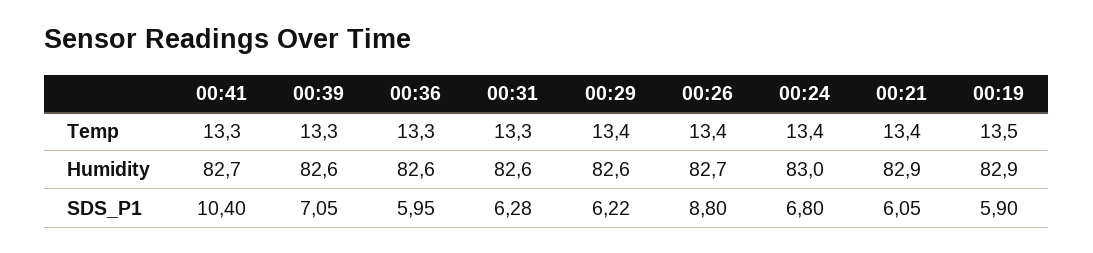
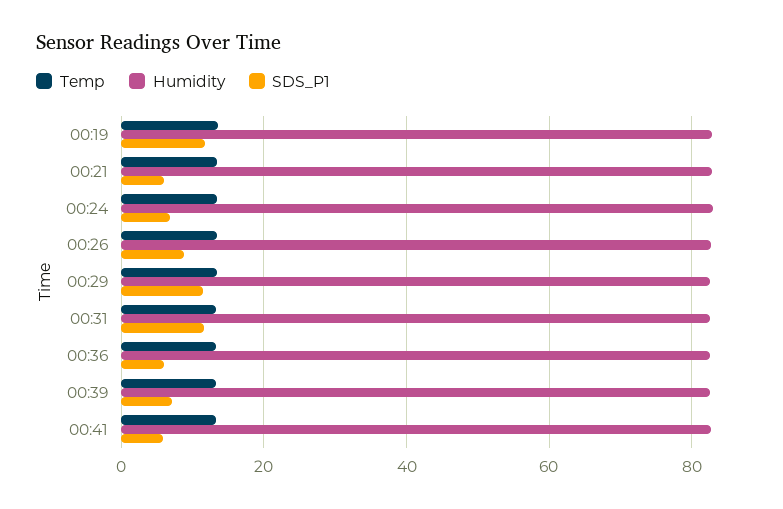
SDS_P1, 00:41: 10.4 -> 6
SDS_P1, 00:31: 6.28 -> 12
SDS_P1, 00:29: 6.22 -> 12
SDS_P1, 00:19: 5.9 -> 12

